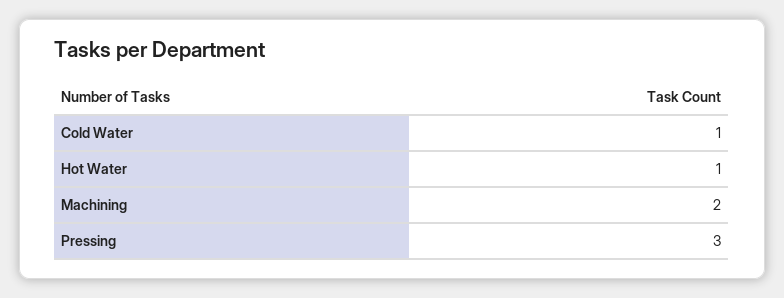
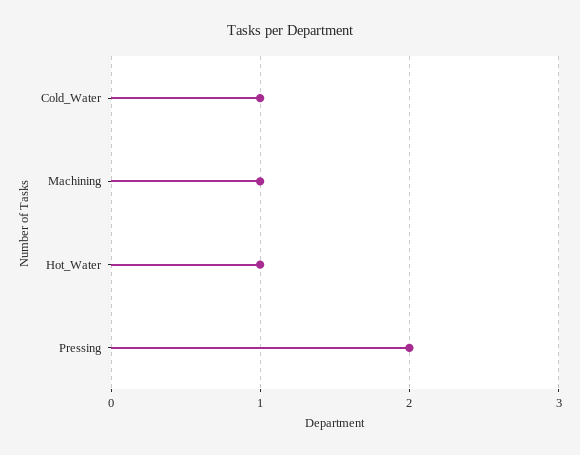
Machining: 2 -> 1
Pressing: 3 -> 2

